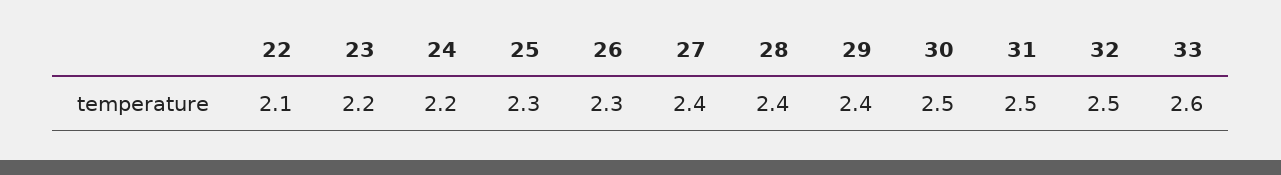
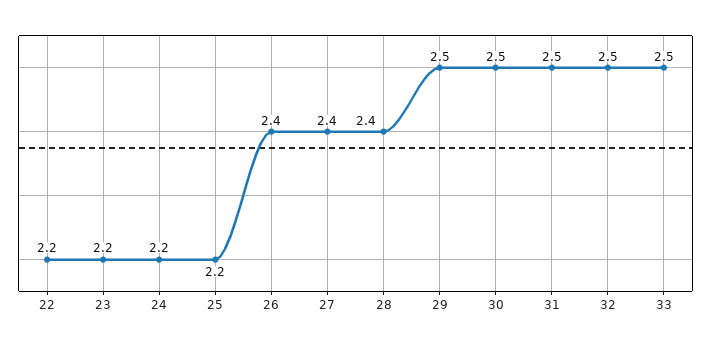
22: 2.1 -> 2.2
25: 2.3 -> 2.2
26: 2.3 -> 2.4
29: 2.4 -> 2.5
33: 2.6 -> 2.5

